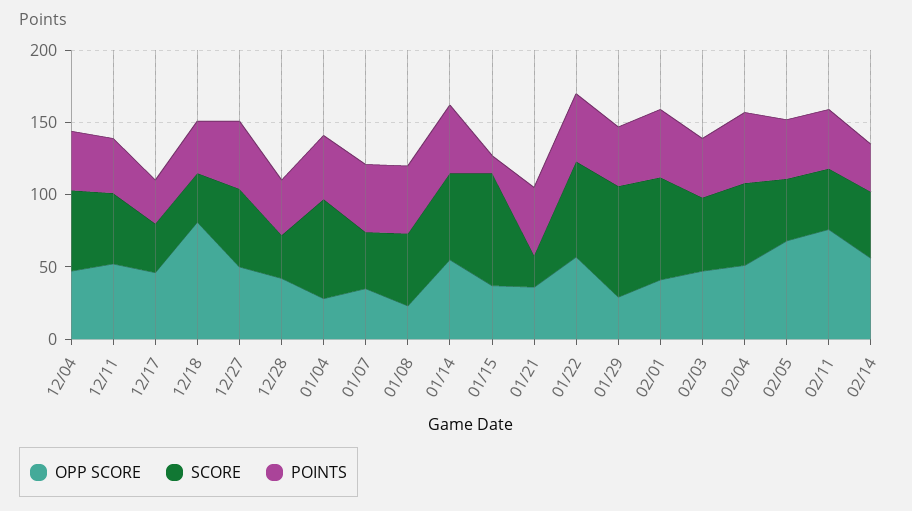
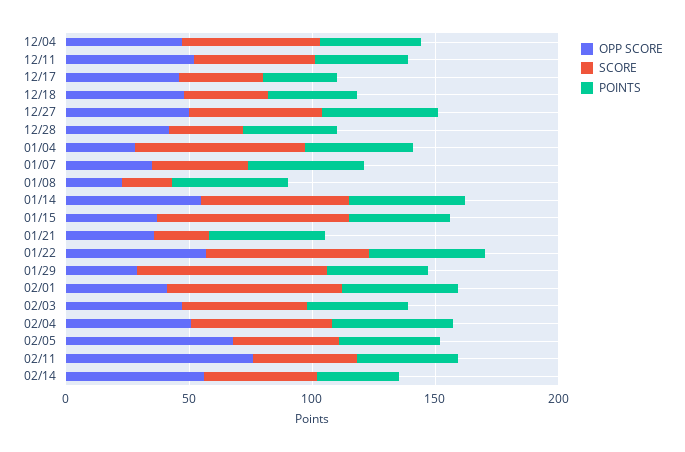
OPP SCORE, 12/18: 80 -> 50
SCORE, 01/08: 50 -> 20
POINTS, 01/15: 10 -> 40

